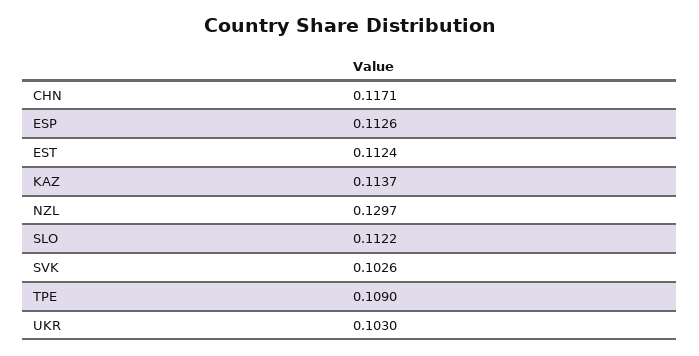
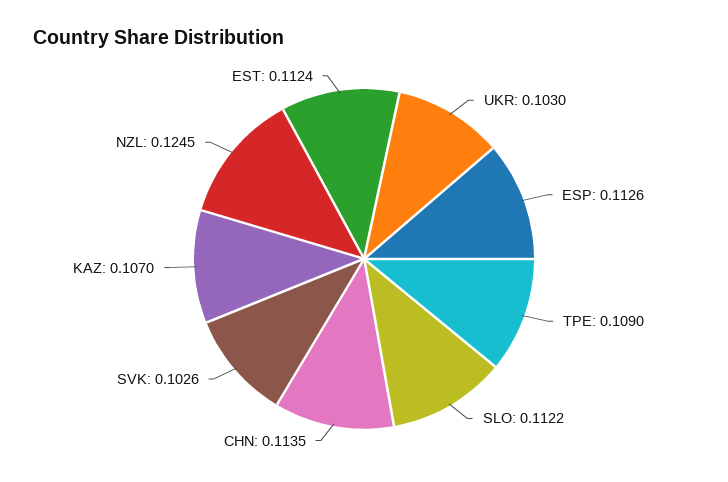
CHN: 0.1171 -> 0.1135
KAZ: 0.1137 -> 0.107
NZL: 0.1297 -> 0.1245

